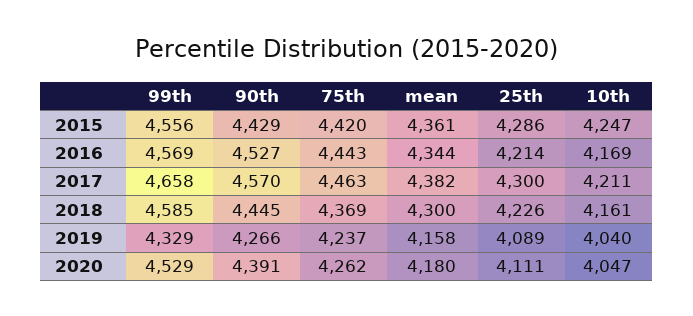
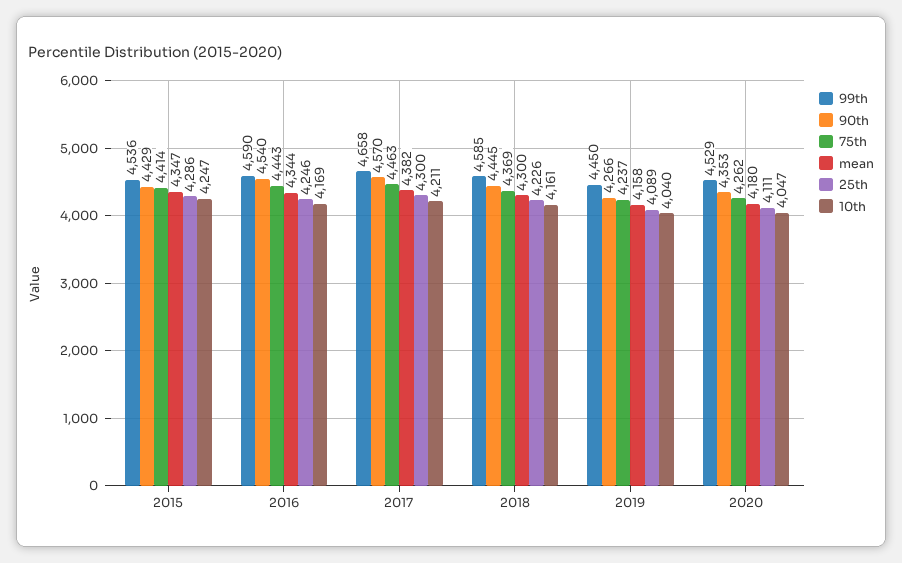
99th, 2015: 4556 -> 4536
75th, 2015: 4420 -> 4414
mean, 2015: 4361 -> 4347
99th, 2016: 4569 -> 4590
90th, 2016: 4527 -> 4540
25th, 2016: 4214 -> 4246
99th, 2019: 4329 -> 4450
90th, 2020: 4391 -> 4353

